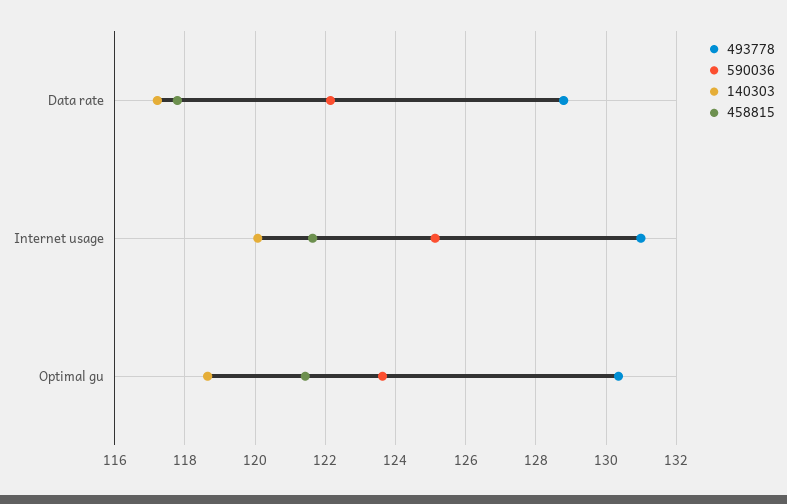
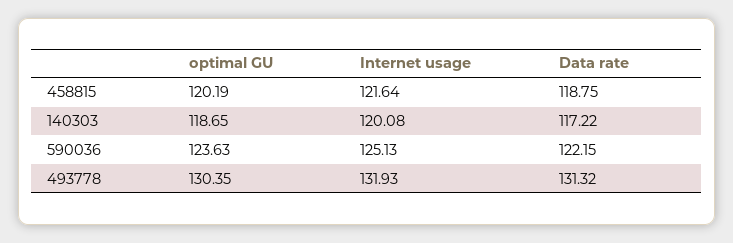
493778, Data rate: 128.8 -> 131.32
458815, Data rate: 117.8 -> 118.75
493778, Internet usage: 131 -> 131.93
458815, Optimal gu: 121.4 -> 120.19

